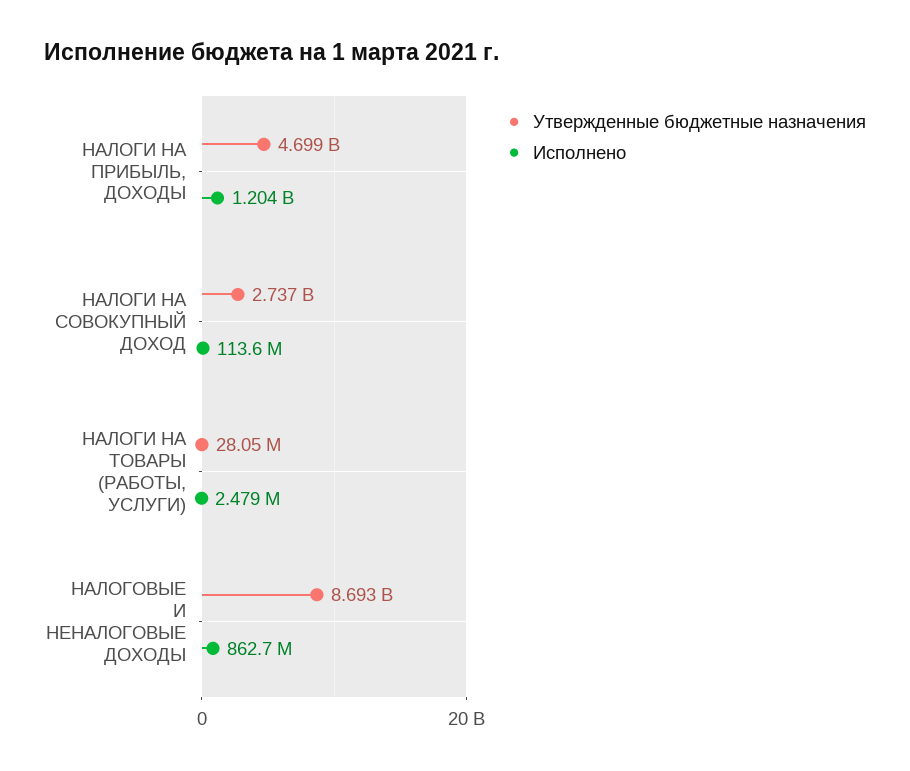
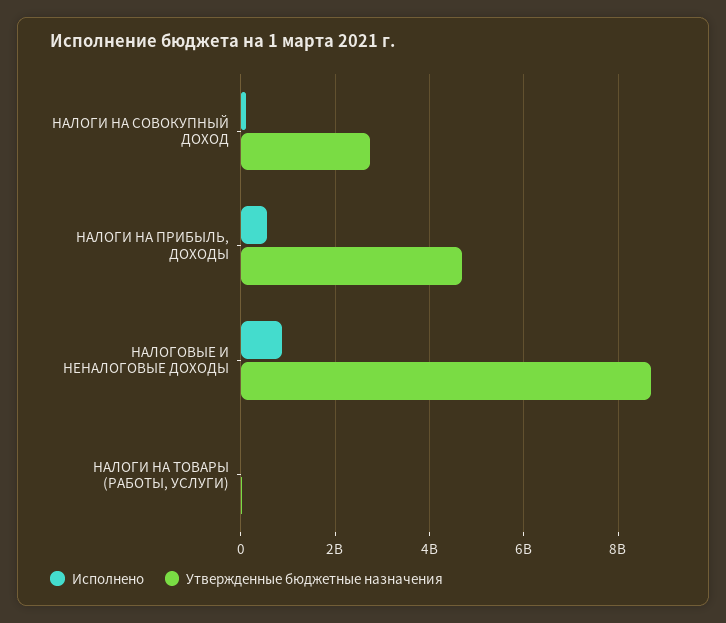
Исполнено, НАЛОГИ НА ПРИБЫЛЬ, ДОХОДЫ: 1204000000 -> 600000000

